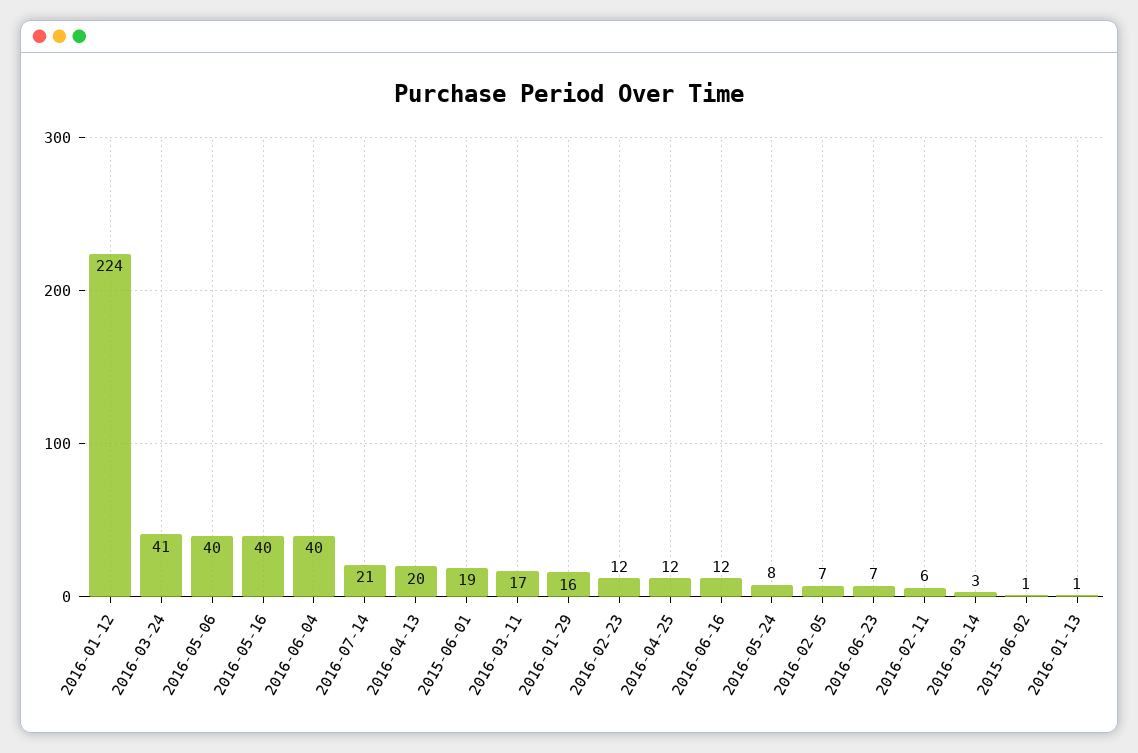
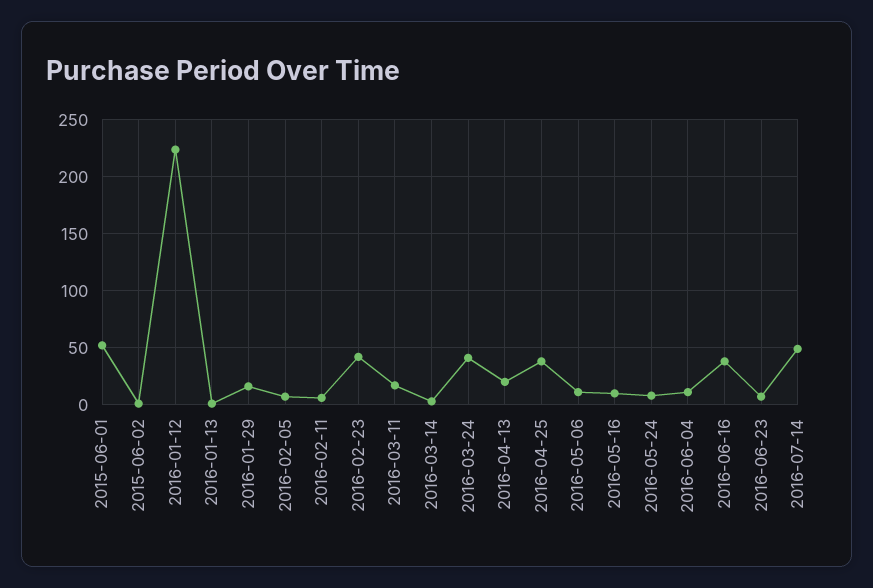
2016-05-06: 40 -> 10
2016-05-16: 40 -> 10
2016-06-04: 40 -> 10
2016-07-14: 21 -> 50
2015-06-01: 19 -> 50
2016-02-23: 12 -> 40
2016-04-25: 12 -> 40
2016-06-16: 12 -> 40

